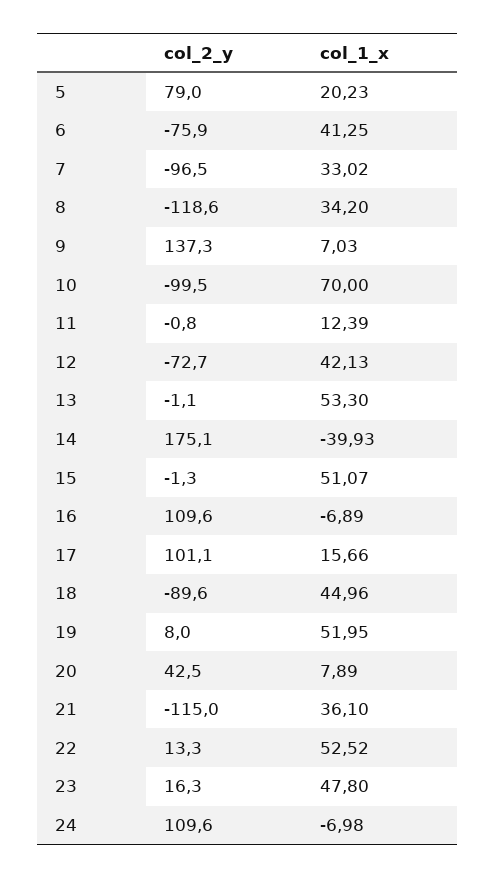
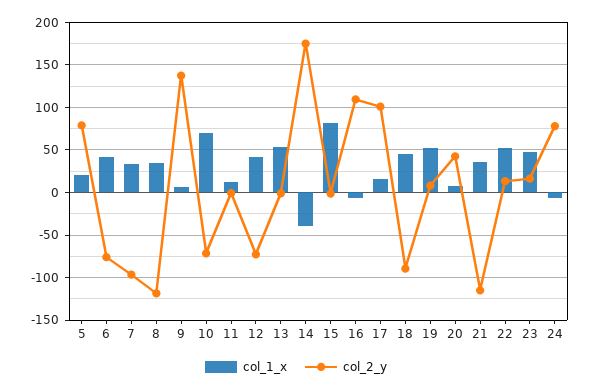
col_2_y, 10: -99.5 -> -70
col_1_x, 15: 51.07 -> 80
col_2_y, 24: 109.6 -> 80

